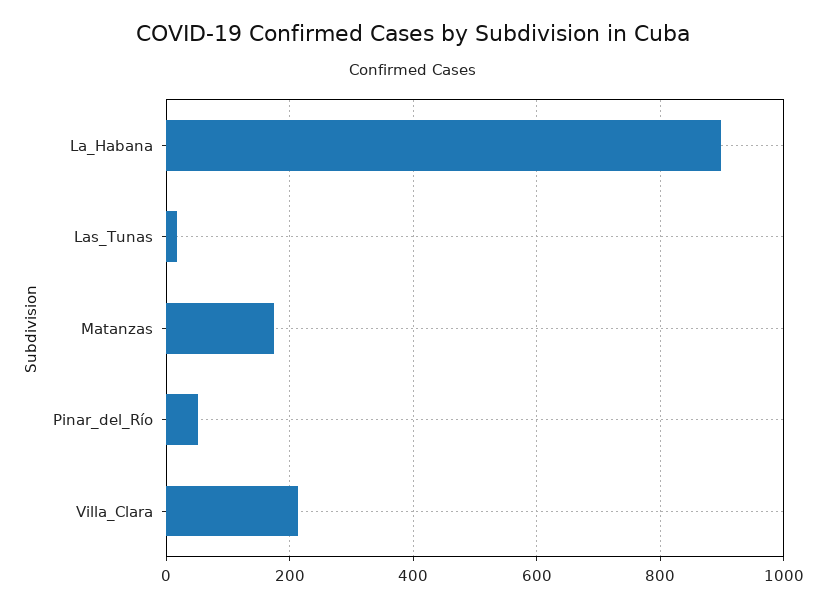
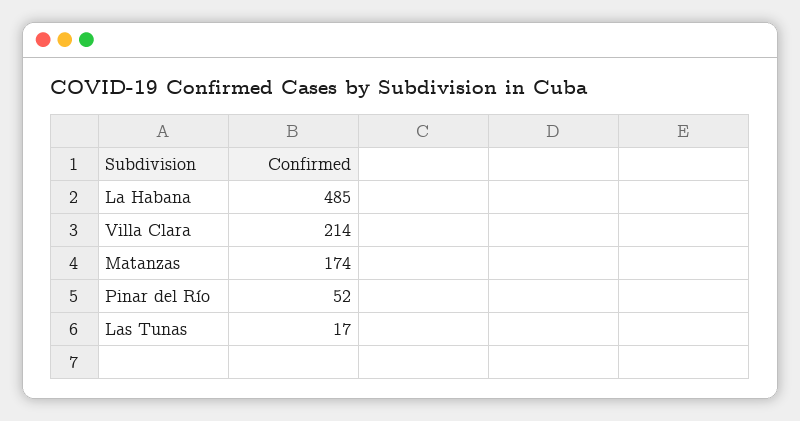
La_Habana: 900 -> 485

